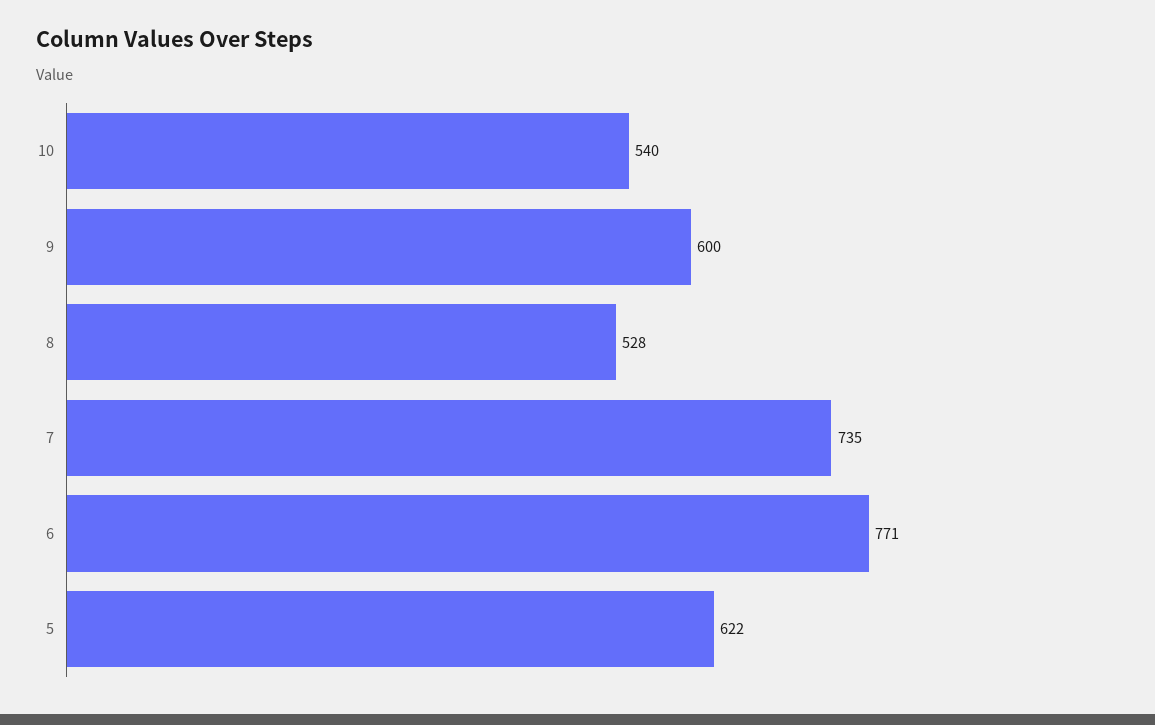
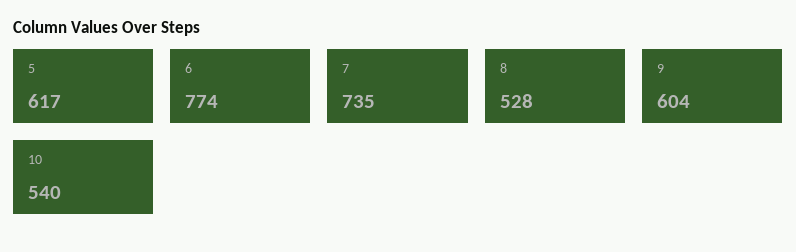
9: 600 -> 604
6: 771 -> 774
5: 622 -> 617

